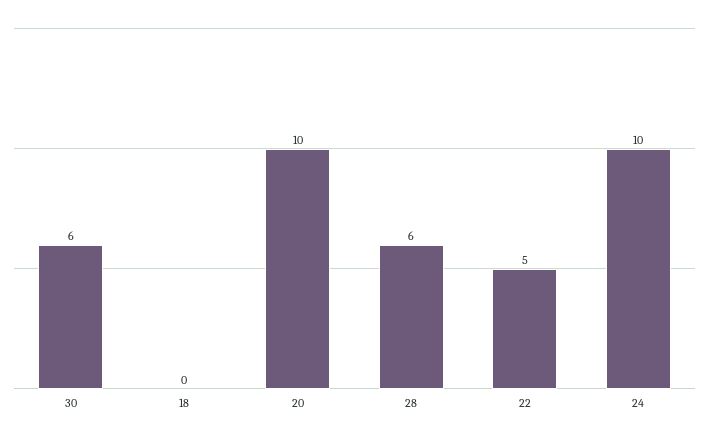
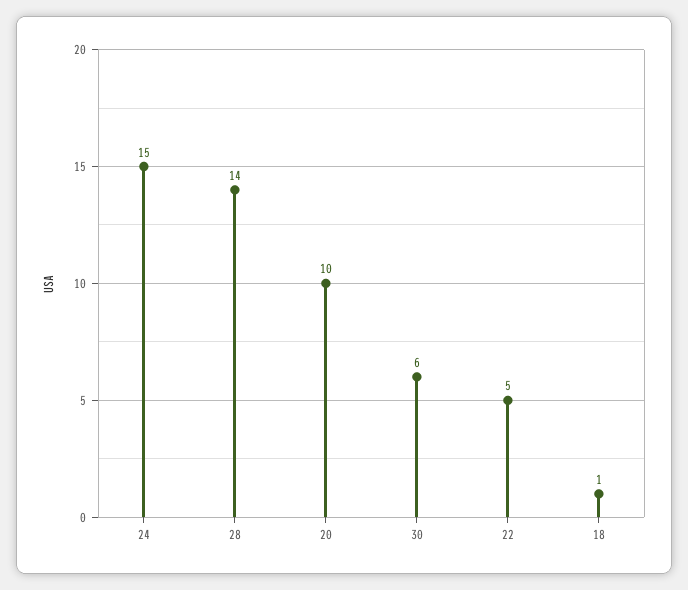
18: 0 -> 1
28: 6 -> 14
24: 10 -> 15

